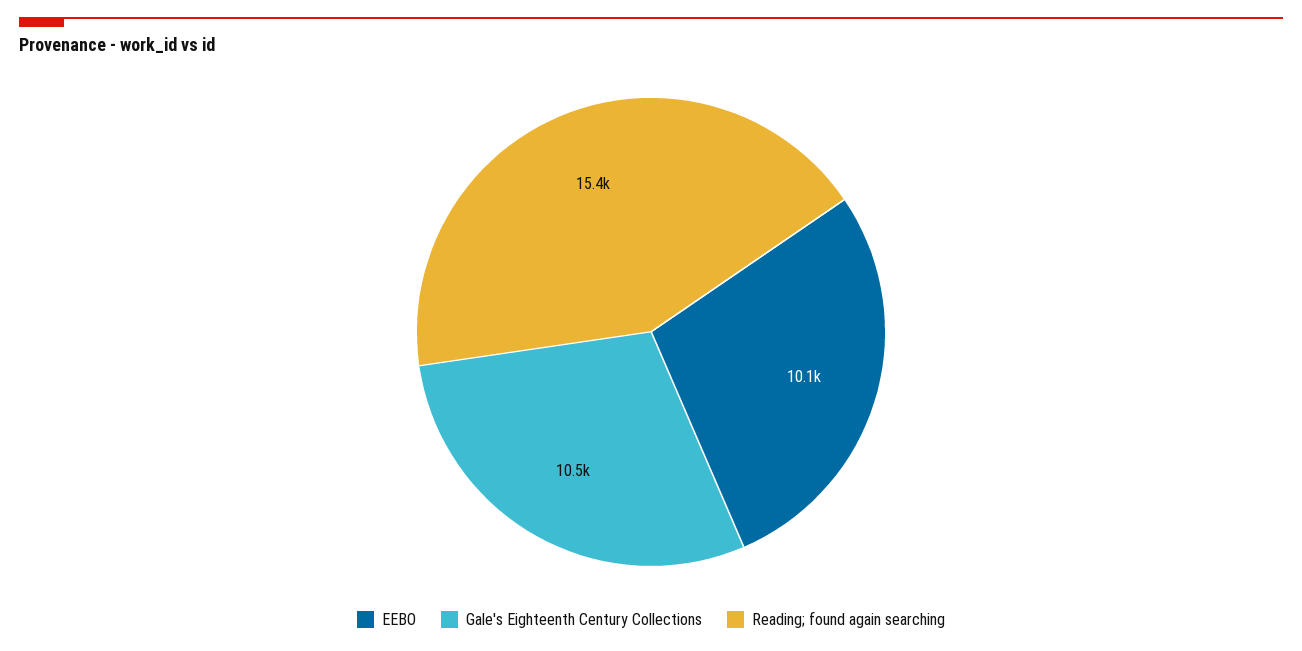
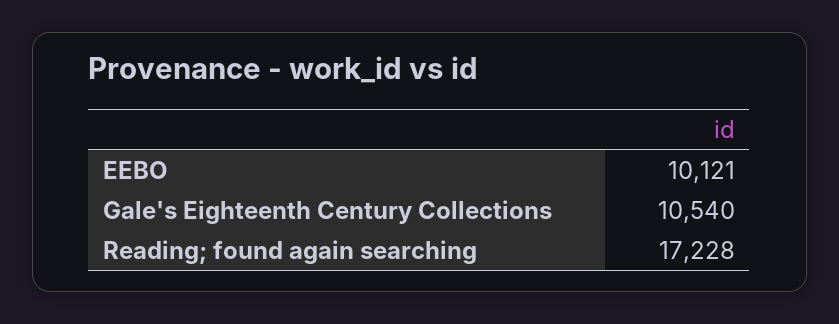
Reading; found again searching: 15400 -> 17228

